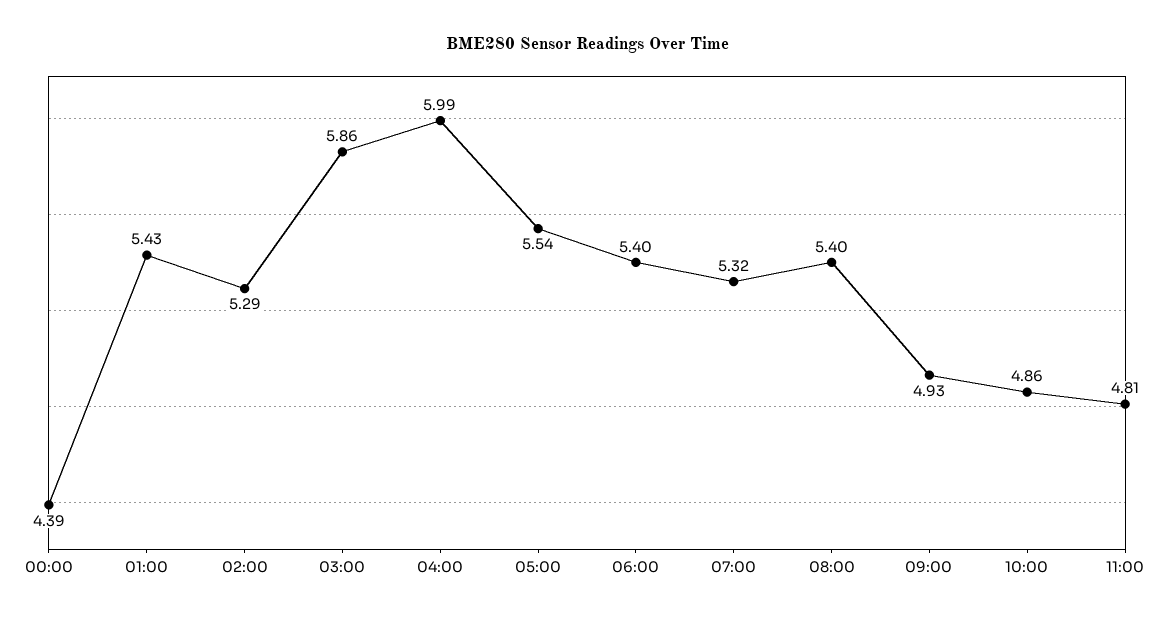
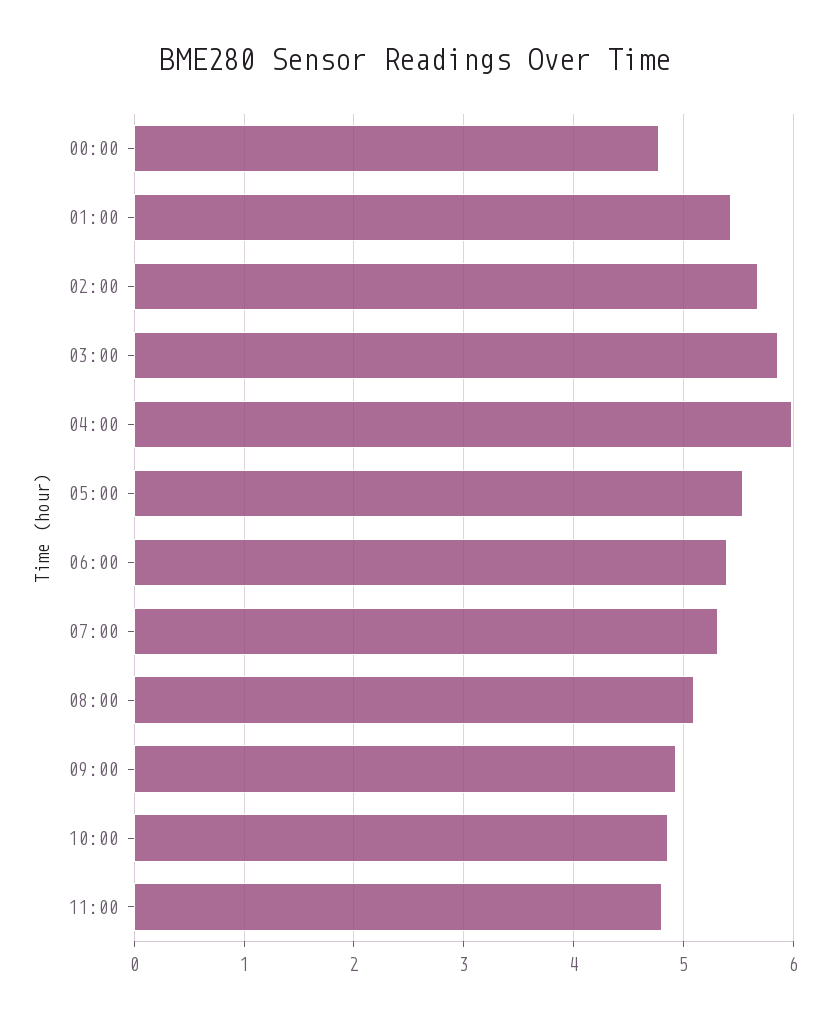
00:00: 4.39 -> 4.8
02:00: 5.29 -> 5.7
08:00: 5.4 -> 5.1

